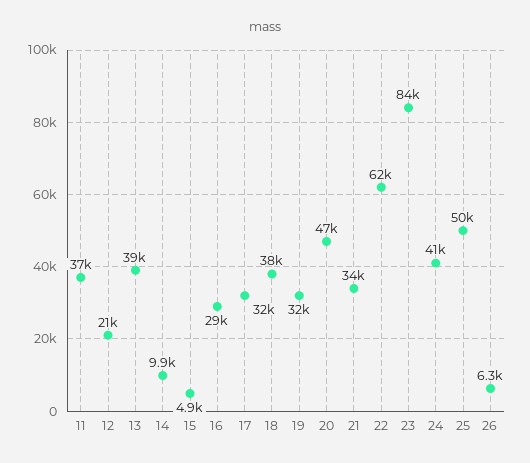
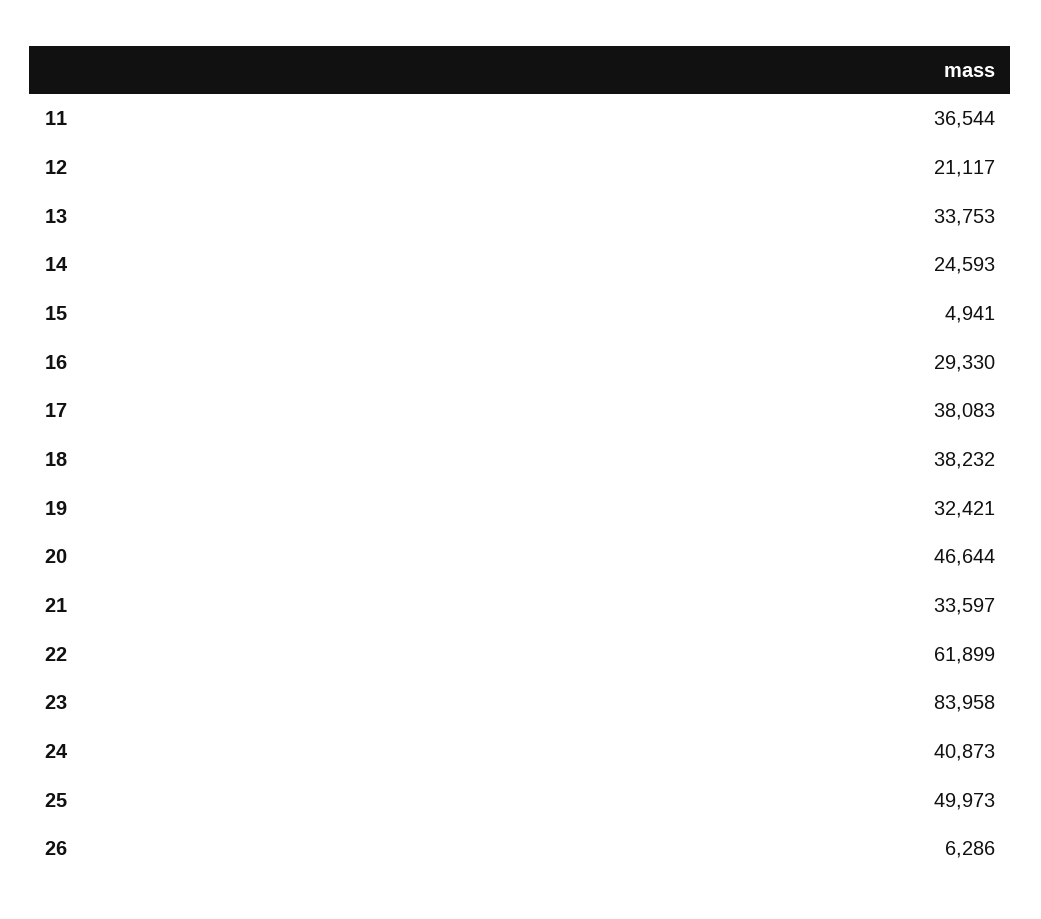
13: 39000 -> 33753
14: 9900 -> 24593
17: 32000 -> 38083

